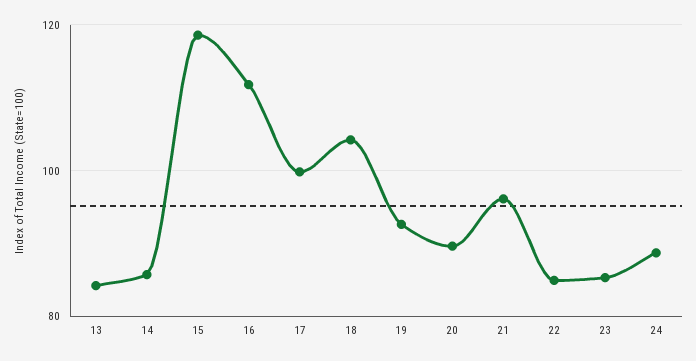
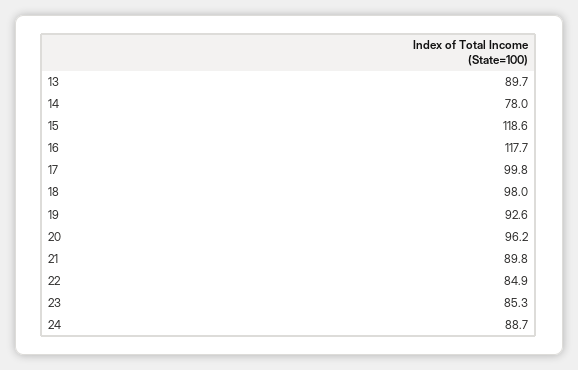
13: 84 -> 89.7
14: 86 -> 78
16: 112 -> 117.7
18: 104 -> 98
20: 90 -> 96.2
21: 96 -> 89.8

